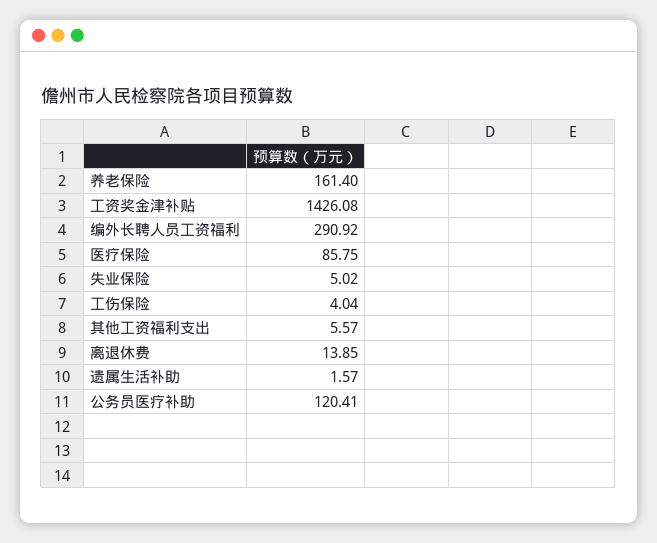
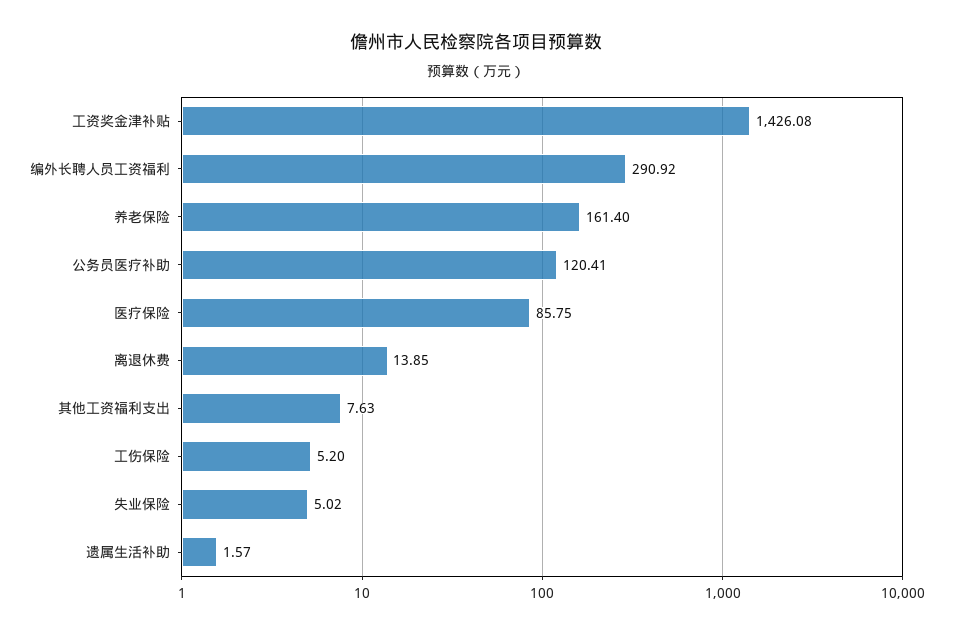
工伤保险: 4.04 -> 5.2
其他工资福利支出: 5.57 -> 7.63

